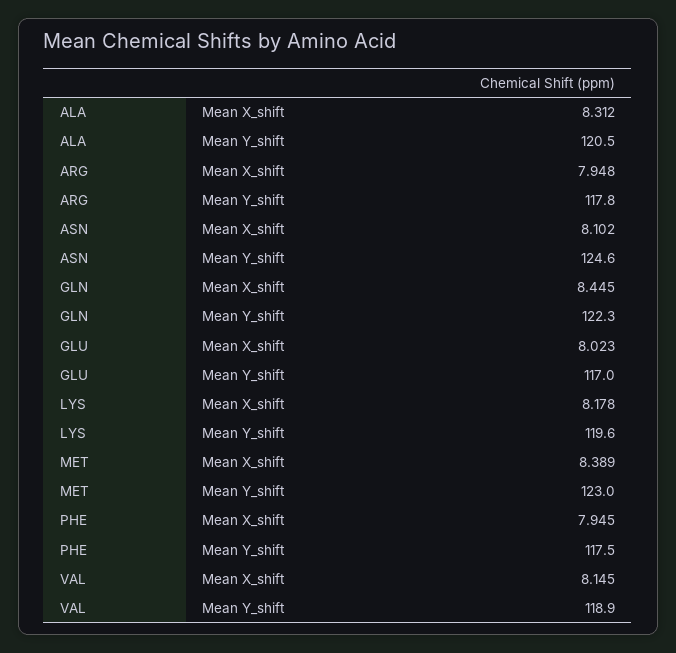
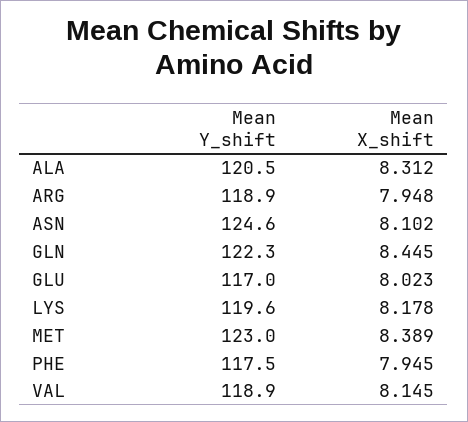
ARG, Mean Y_shift: 117.8 -> 118.9

